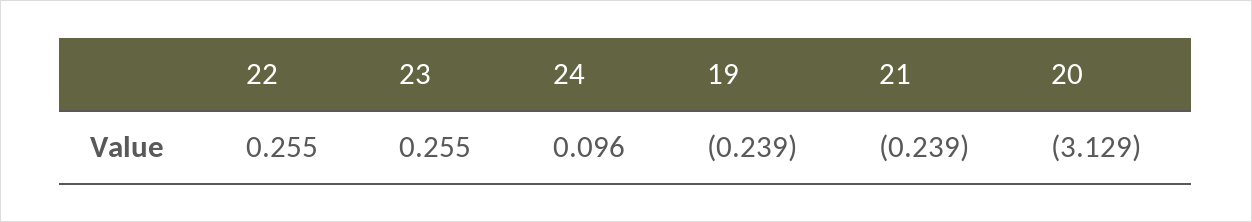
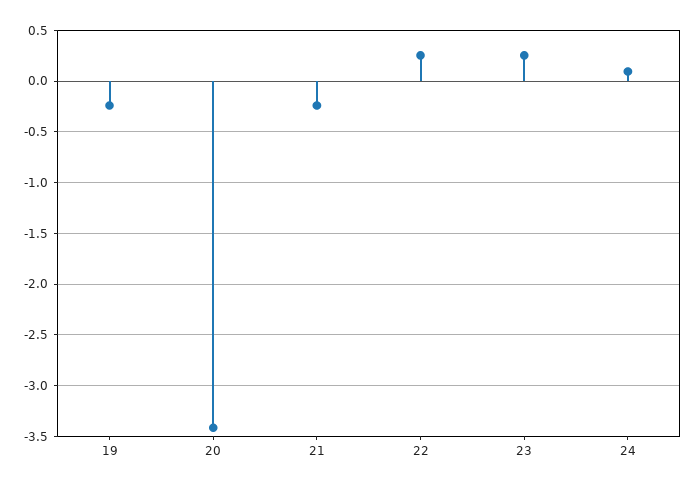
20: -3.129 -> -3.4

